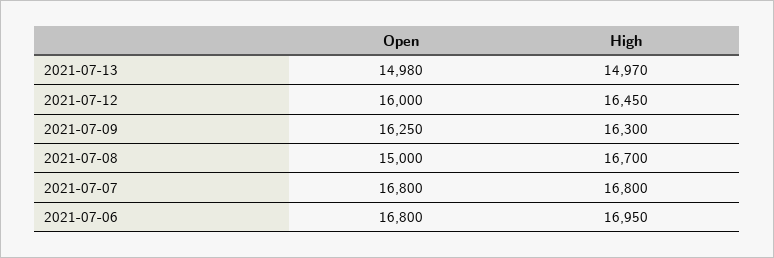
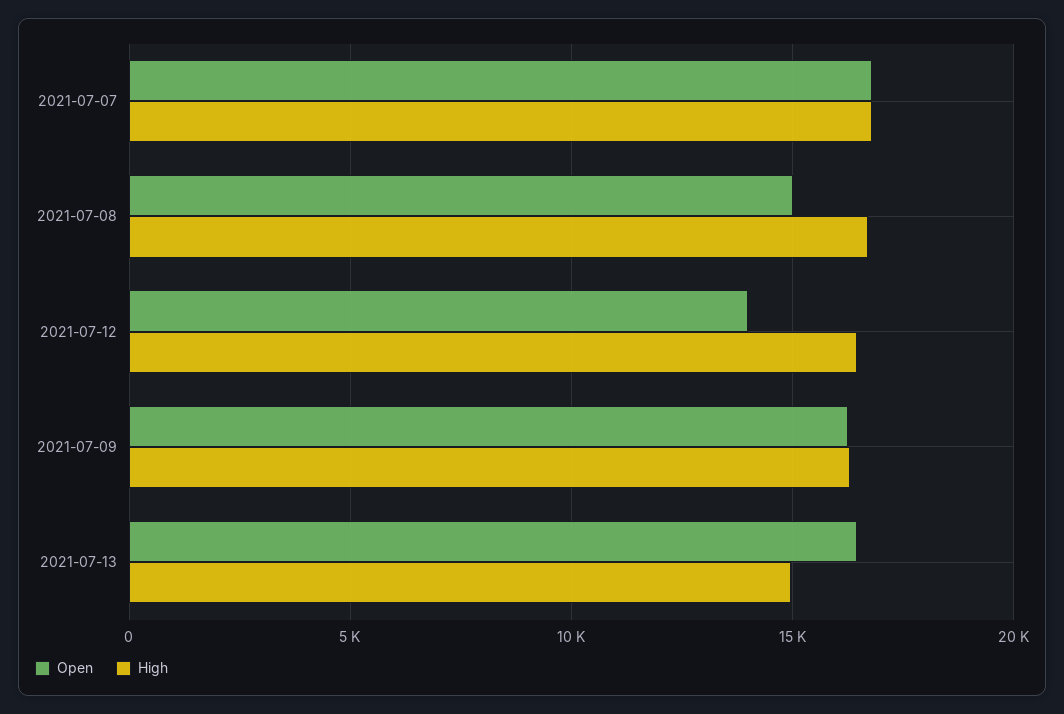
Open, 2021-07-13: 14980 -> 16500
Open, 2021-07-12: 16000 -> 14000
Open, 2021-07-06: 16800 -> none
High, 2021-07-06: 16950 -> none

